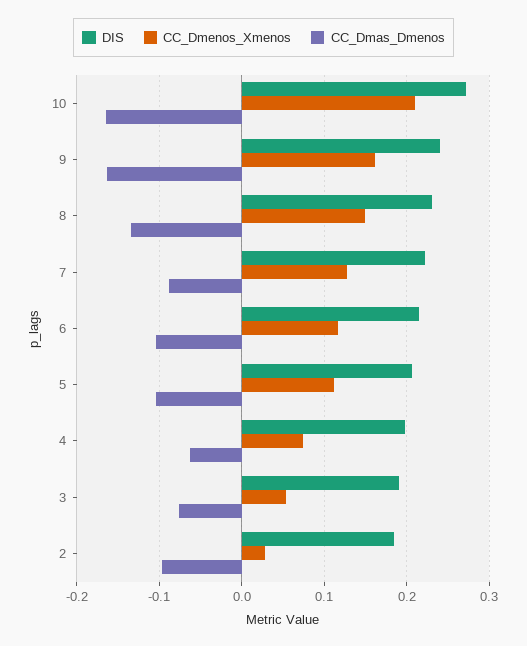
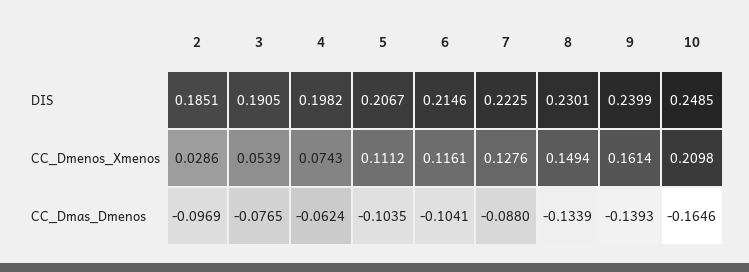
DIS, 10: 0.27 -> 0.2485
CC_Dmas_Dmenos, 9: -0.16 -> -0.1393

